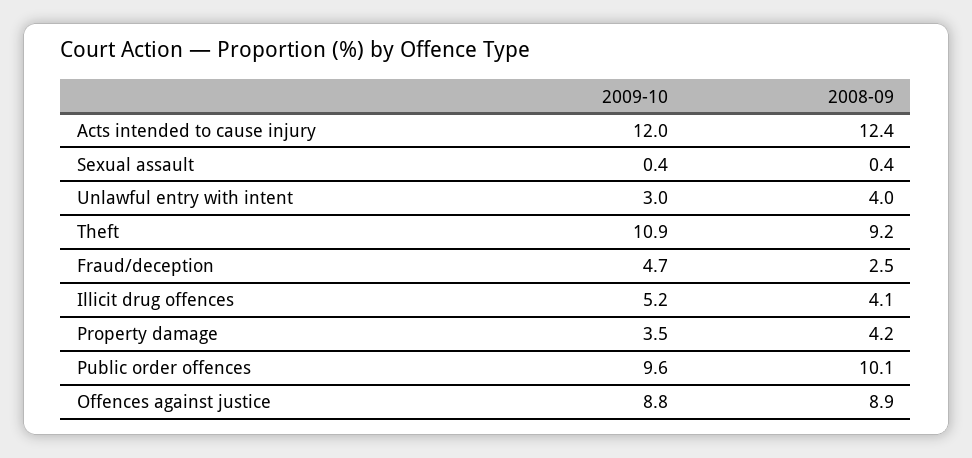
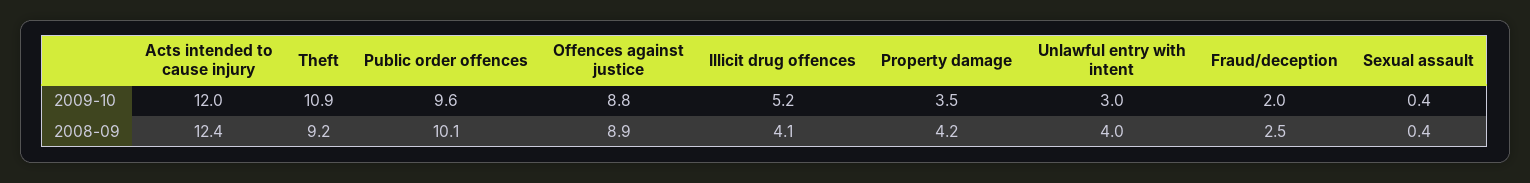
2009-10, Fraud/deception: 4.7 -> 2

